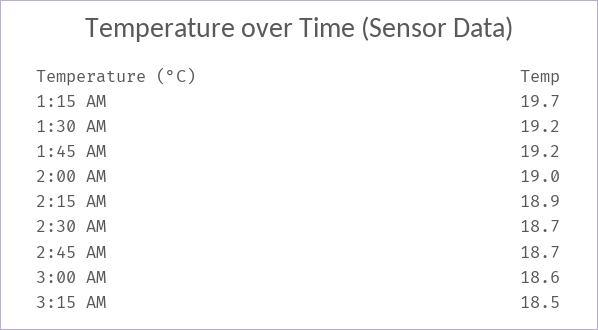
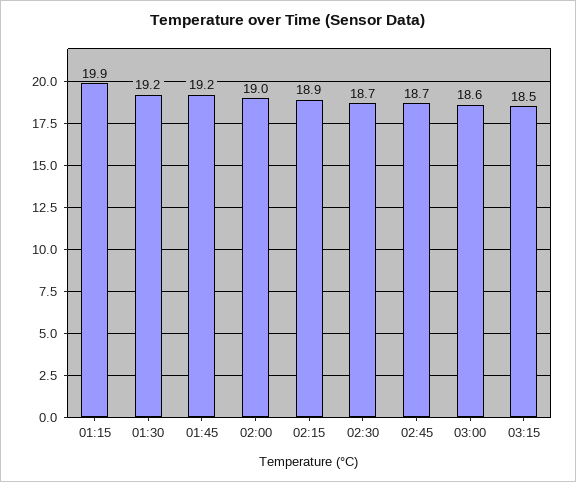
1:15 AM: 19.7 -> 19.9

